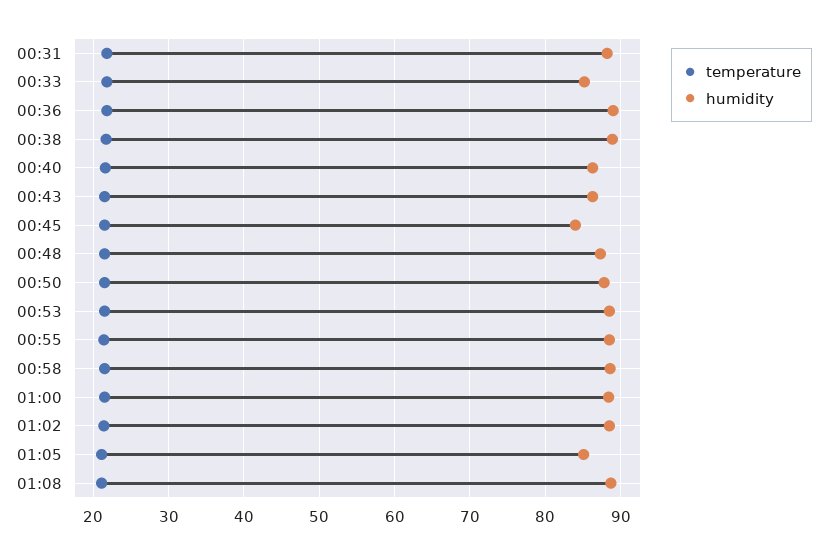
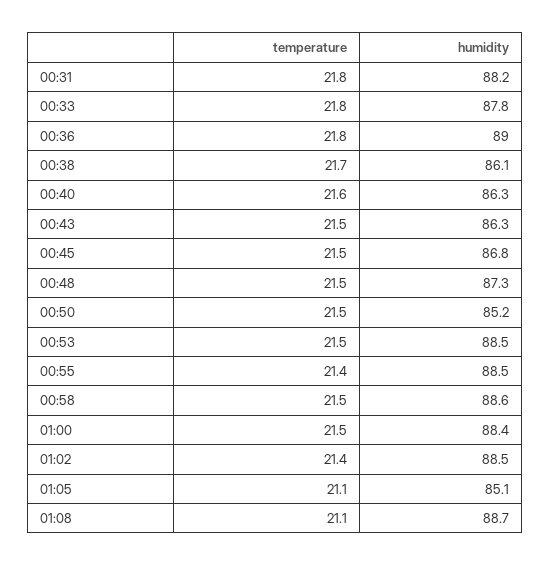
humidity, 00:33: 85 -> 87.8
humidity, 00:38: 89 -> 86.1
humidity, 00:45: 84 -> 86.8
humidity, 00:50: 88 -> 85.2

